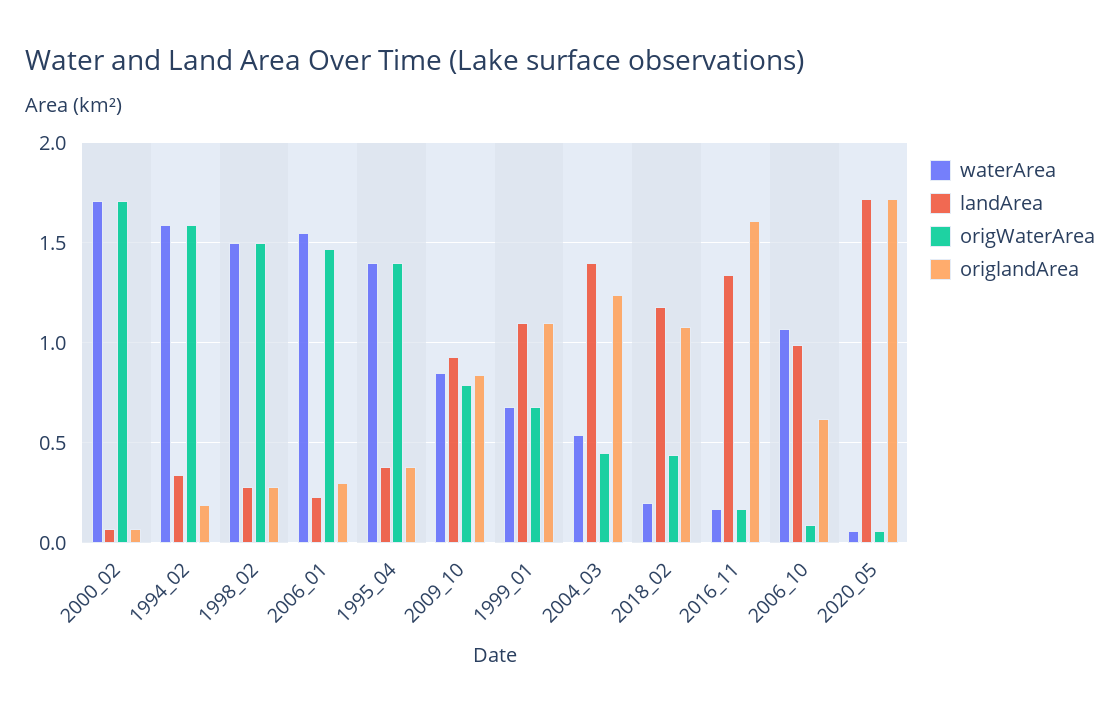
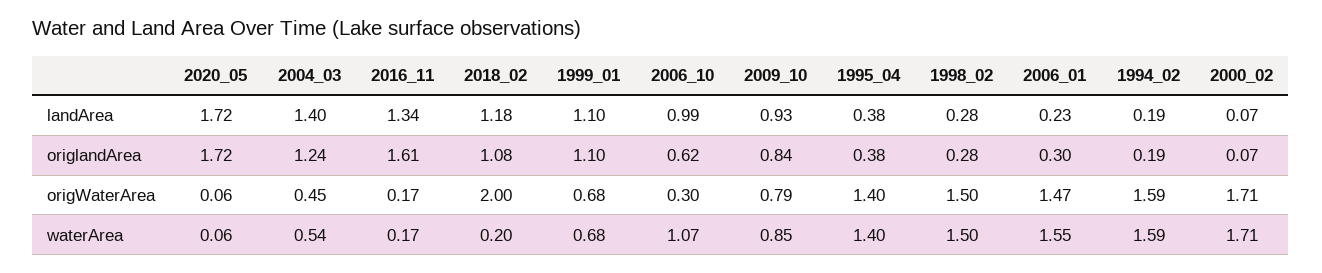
landArea, 1994_02: 0.35 -> 0.19
origWaterArea, 2018_02: 0.45 -> 2
origWaterArea, 2006_10: 0.1 -> 0.3

